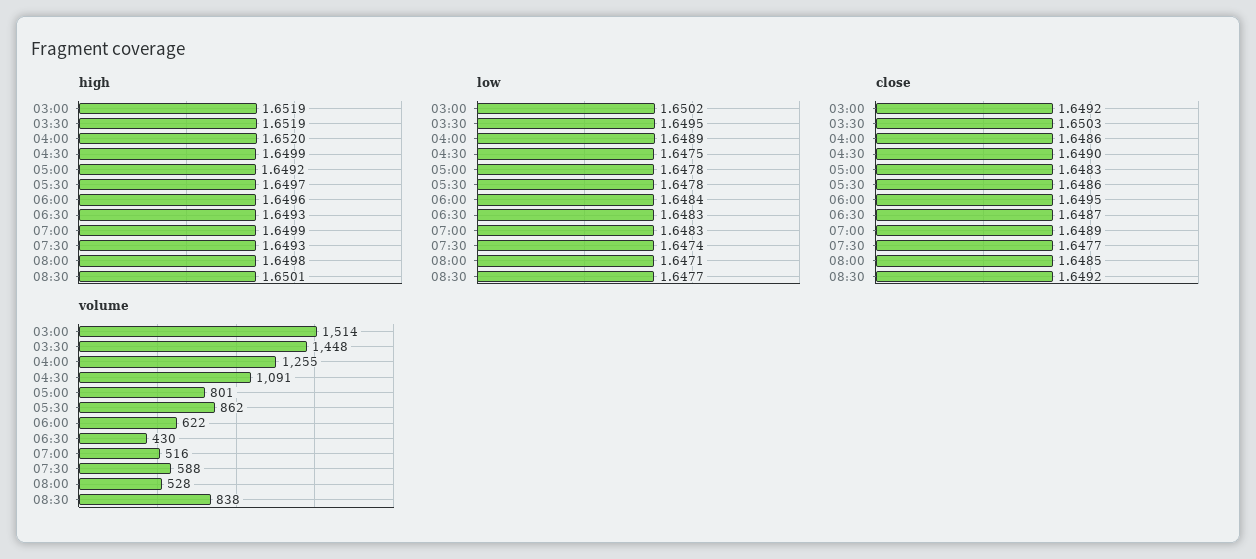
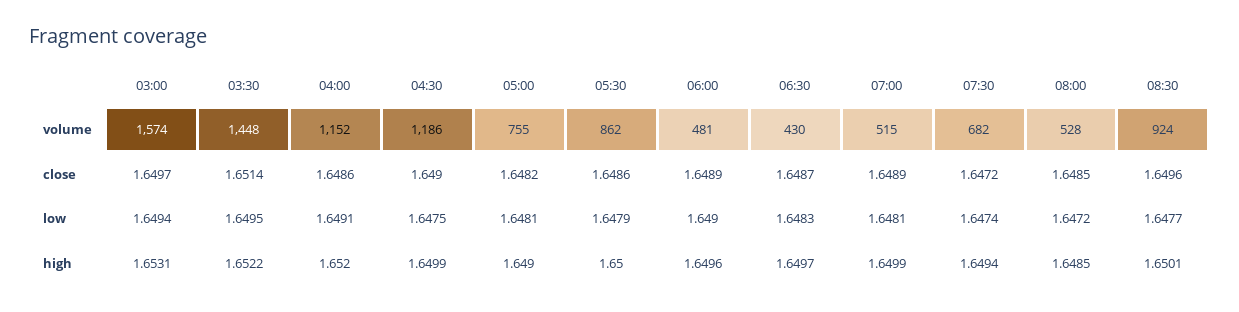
high, 03:00: 1.6519 -> 1.6531
high, 03:30: 1.6519 -> 1.6522
high, 05:00: 1.6492 -> 1.649
high, 05:30: 1.6497 -> 1.65
high, 06:30: 1.6493 -> 1.6497
high, 07:30: 1.6493 -> 1.6494
high, 08:00: 1.6498 -> 1.6485
low, 03:00: 1.6502 -> 1.6494
low, 04:00: 1.6489 -> 1.6491
low, 05:00: 1.6478 -> 1.6481
low, 05:30: 1.6478 -> 1.6479
low, 06:00: 1.6484 -> 1.649
low, 07:00: 1.6483 -> 1.6481
low, 08:00: 1.6471 -> 1.6472
close, 03:00: 1.6492 -> 1.6497
close, 03:30: 1.6503 -> 1.6514
close, 05:00: 1.6483 -> 1.6482
close, 06:00: 1.6495 -> 1.6489
close, 07:30: 1.6477 -> 1.6472
close, 08:30: 1.6492 -> 1.6496
volume, 03:00: 1514 -> 1574
volume, 04:00: 1255 -> 1152
volume, 04:30: 1091 -> 1186
volume, 05:00: 801 -> 755
volume, 06:00: 622 -> 481
volume, 07:00: 516 -> 515
volume, 07:30: 588 -> 682
volume, 08:30: 838 -> 924

